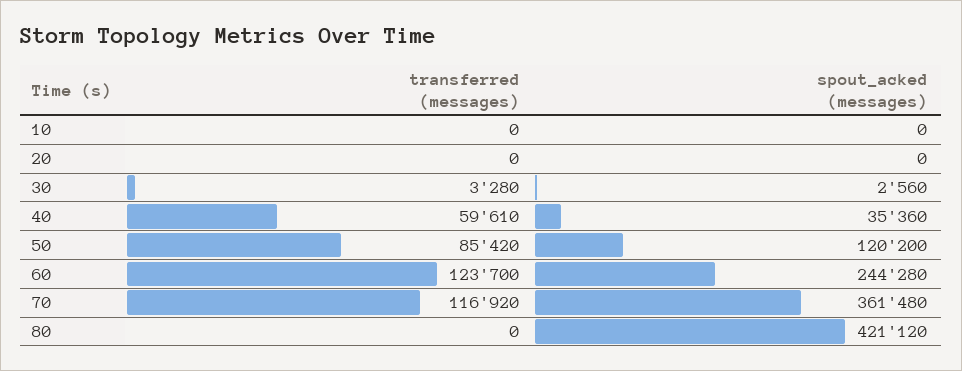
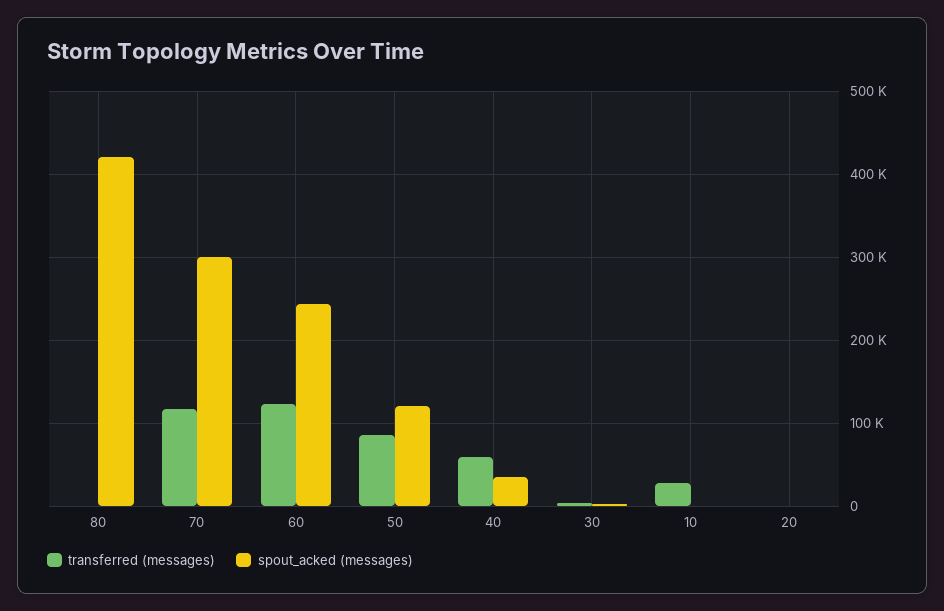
transferred (messages), 10: 0 -> 30000
spout_acked (messages), 70: 361480 -> 300000

